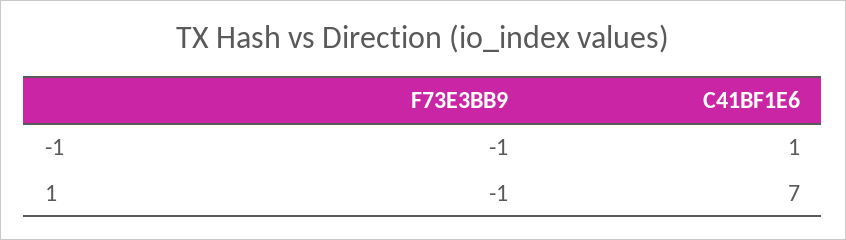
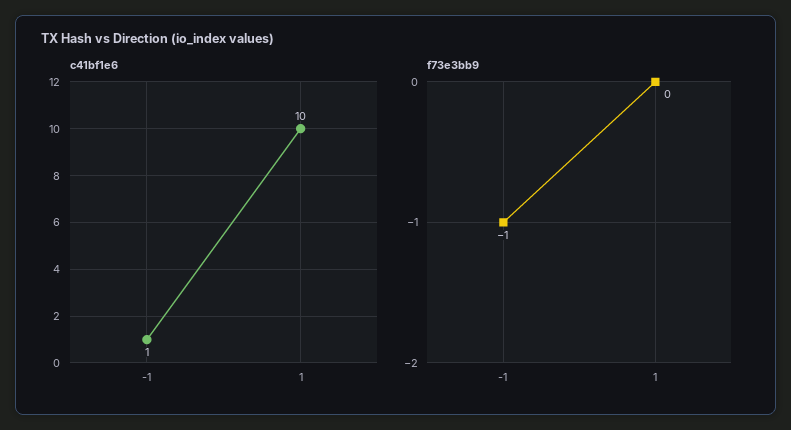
F73E3BB9, 1: -1 -> 0
C41BF1E6, 1: 7 -> 10

